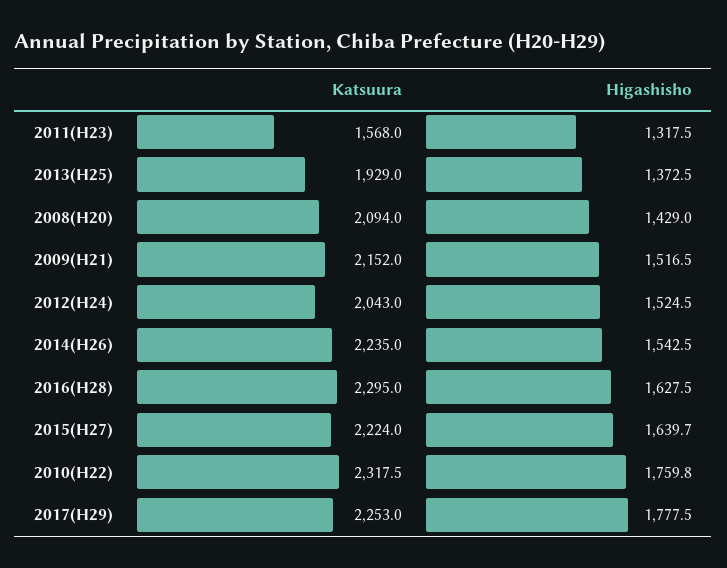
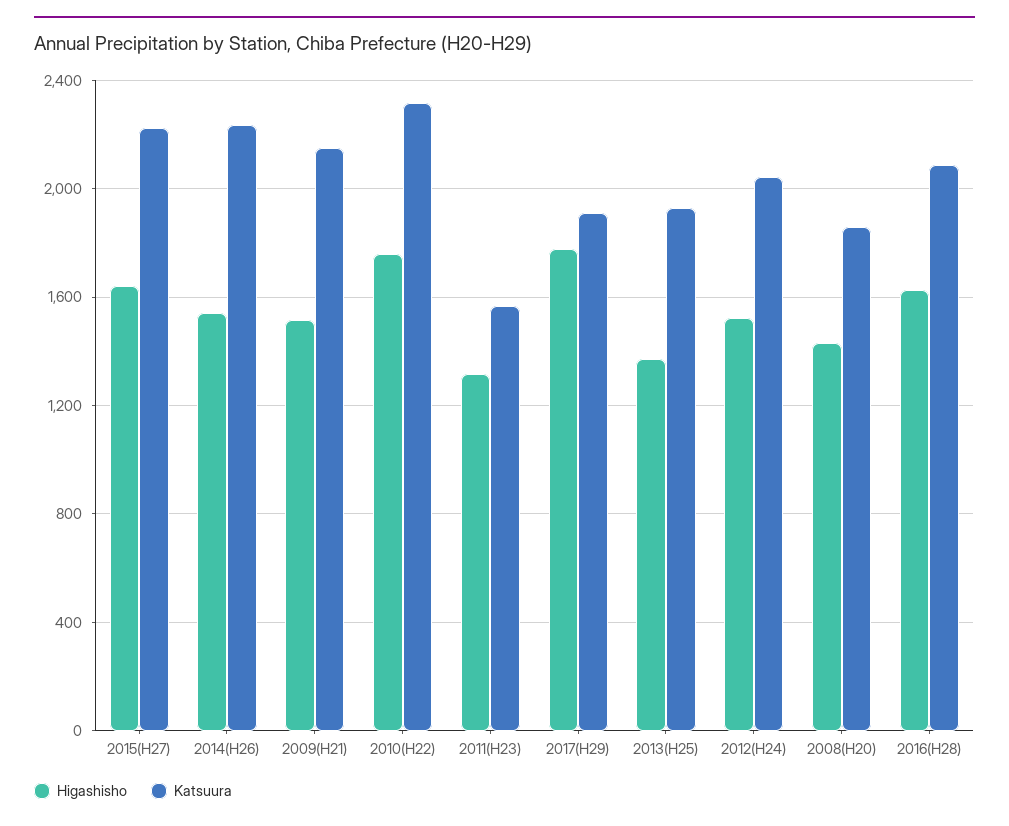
Katsuura, 2008(H20): 2094 -> 1850
Katsuura, 2016(H28): 2295 -> 2100
Katsuura, 2017(H29): 2253 -> 1900

